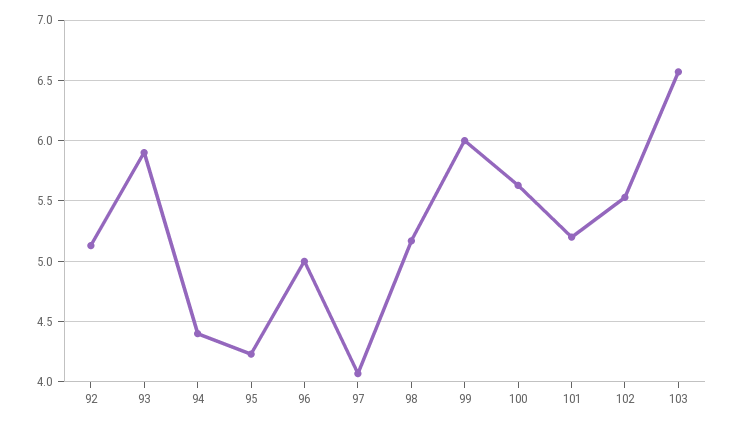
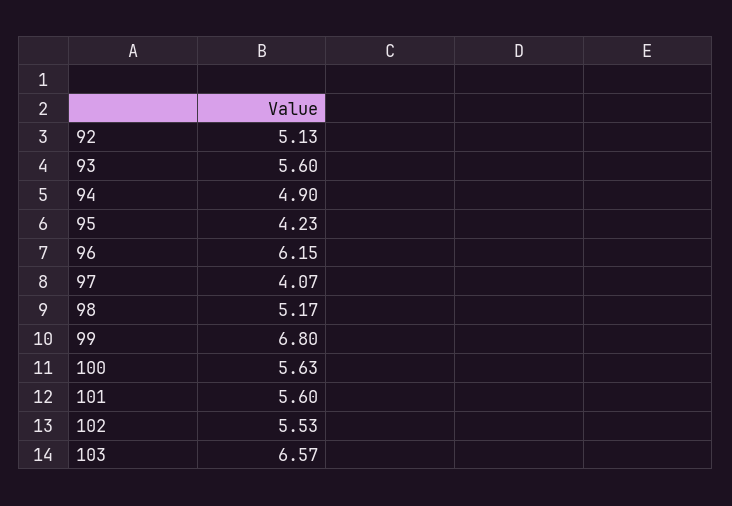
93: 5.9 -> 5.6
94: 4.4 -> 4.9
96: 5 -> 6.15
99: 6 -> 6.8
101: 5.2 -> 5.6

